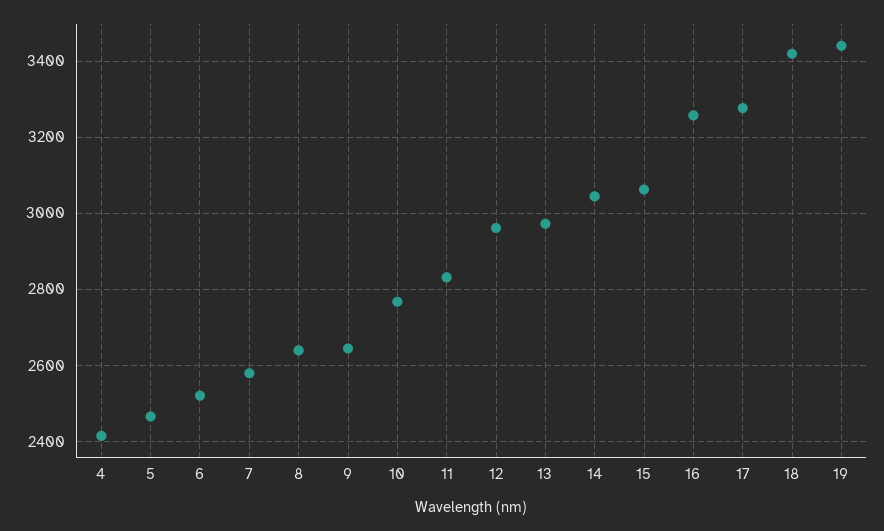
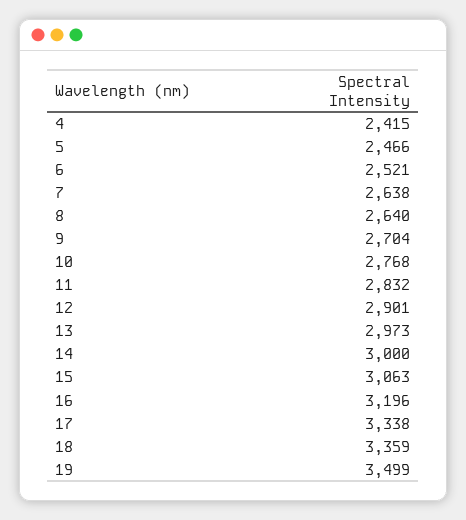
7: 2580 -> 2638
9: 2640 -> 2704
12: 2960 -> 2901
14: 3040 -> 3000
16: 3260 -> 3196
17: 3280 -> 3338
18: 3420 -> 3359
19: 3440 -> 3499

